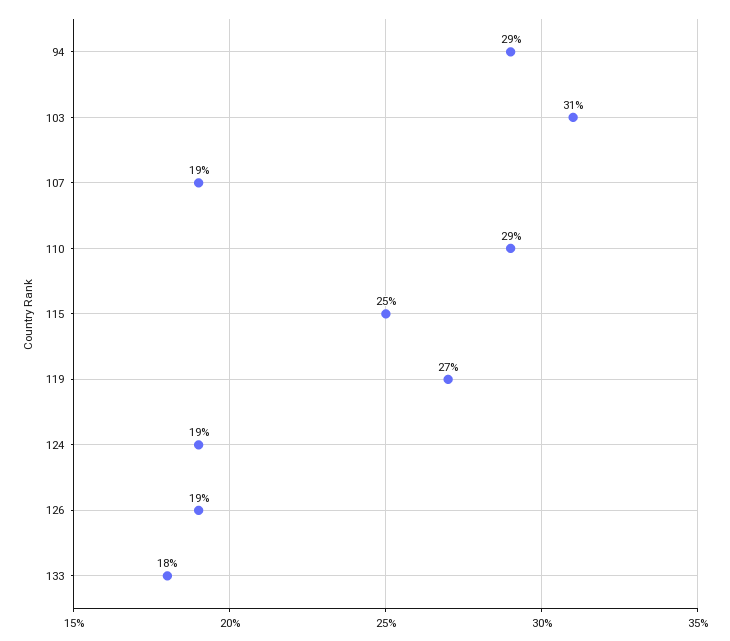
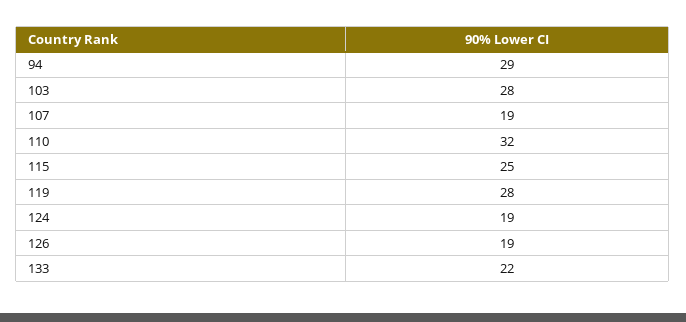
103: 31 -> 28
110: 29 -> 32
119: 27 -> 28
133: 18 -> 22

